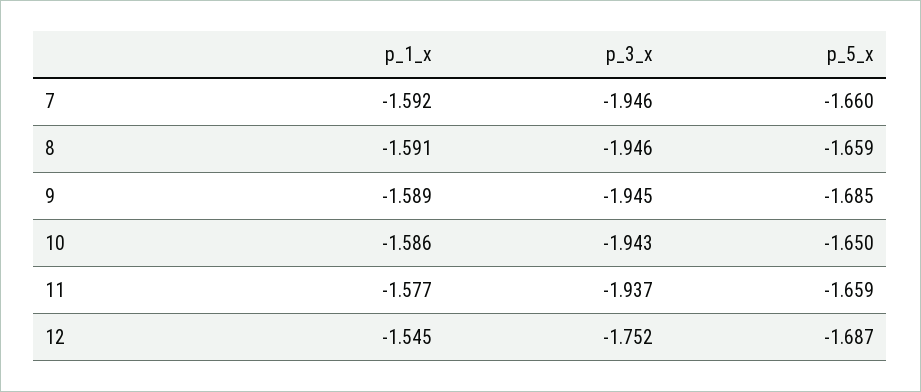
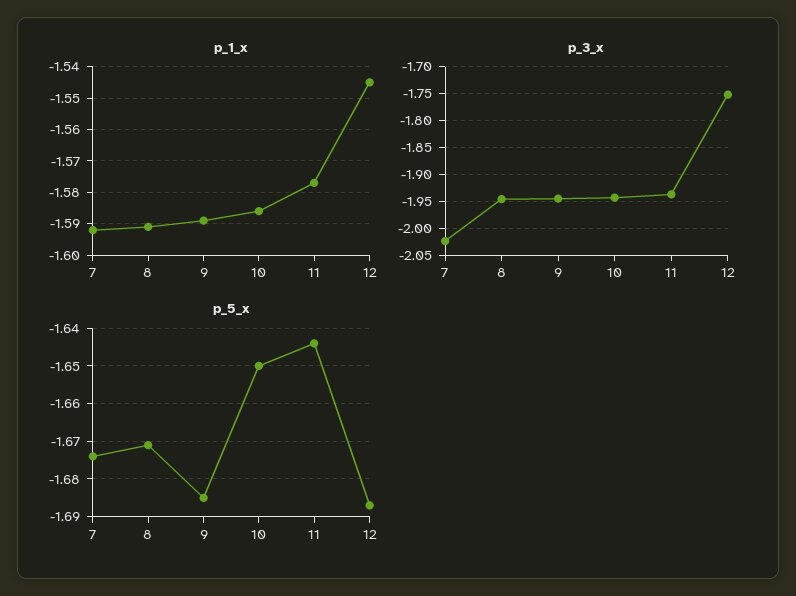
p_3_x, 7: -1.946 -> -2.025
p_5_x, 7: -1.66 -> -1.675
p_5_x, 8: -1.659 -> -1.67
p_5_x, 11: -1.659 -> -1.645

